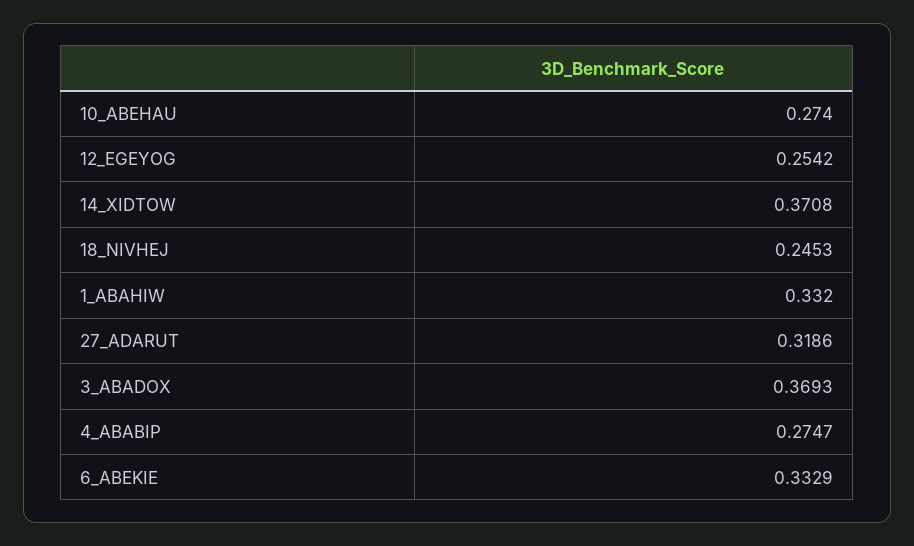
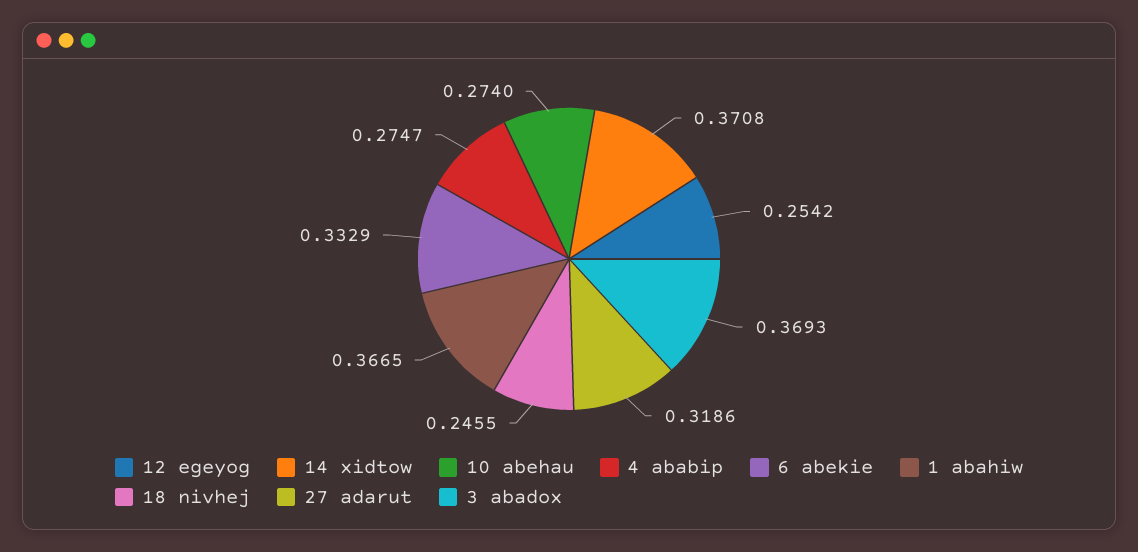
18_NIVHEJ: 0.2453 -> 0.2455
1_ABAHIW: 0.332 -> 0.3665

